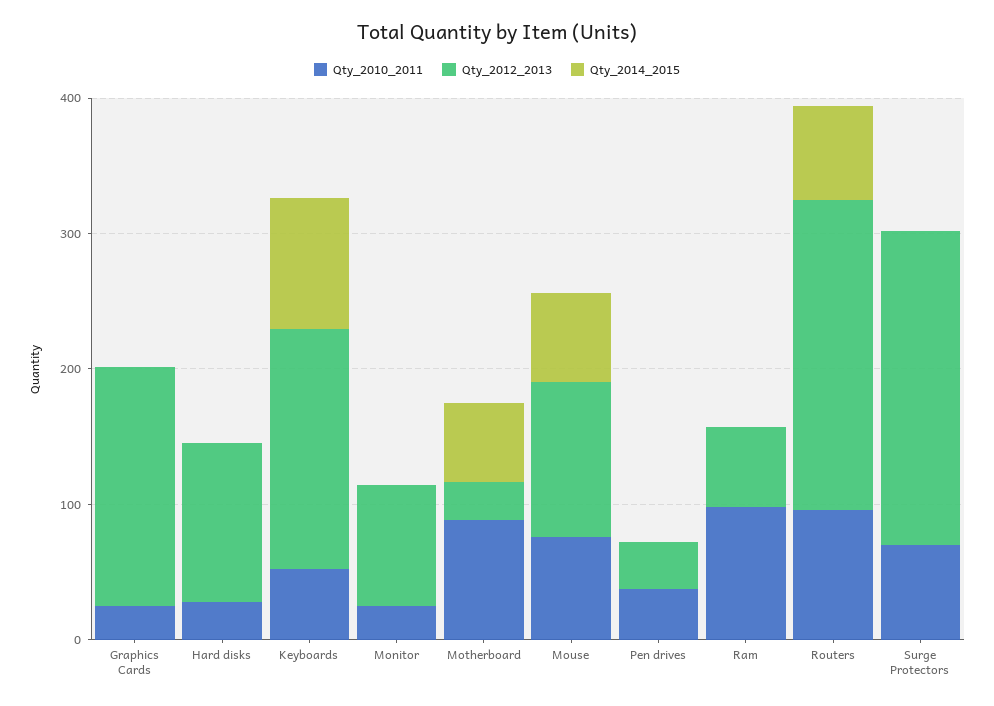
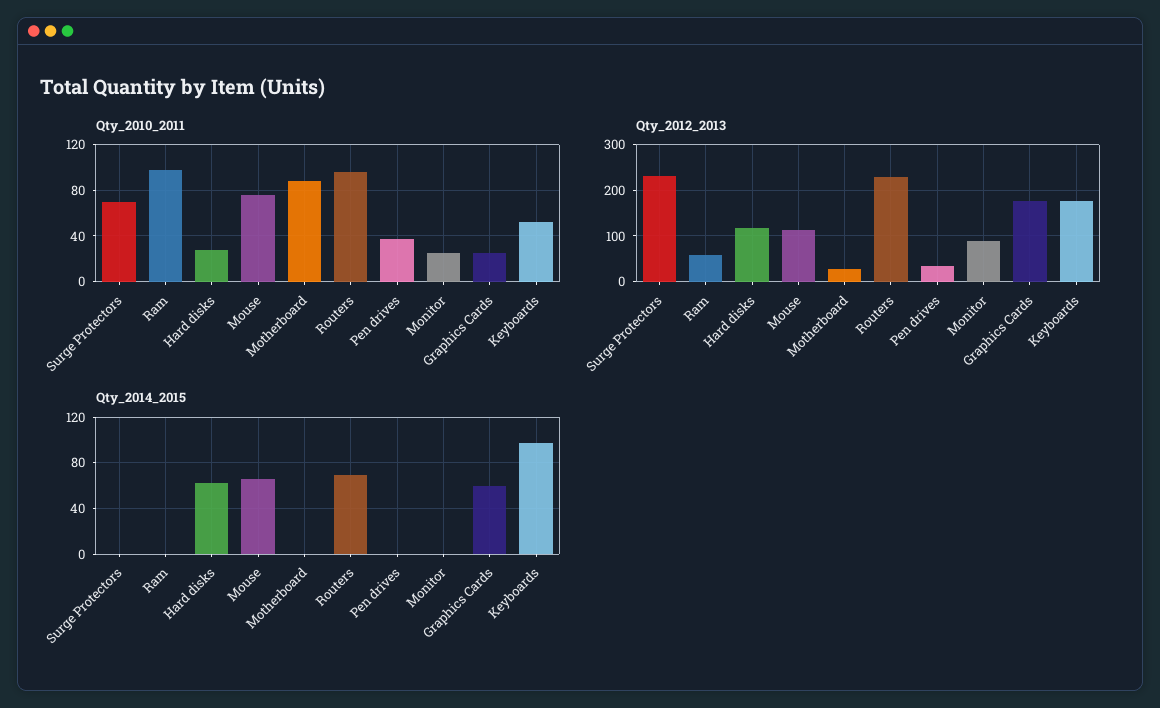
Qty_2014_2015, Graphics Cards: 0 -> 60
Qty_2014_2015, Hard disks: 0 -> 60
Qty_2014_2015, Motherboard: 60 -> 0

